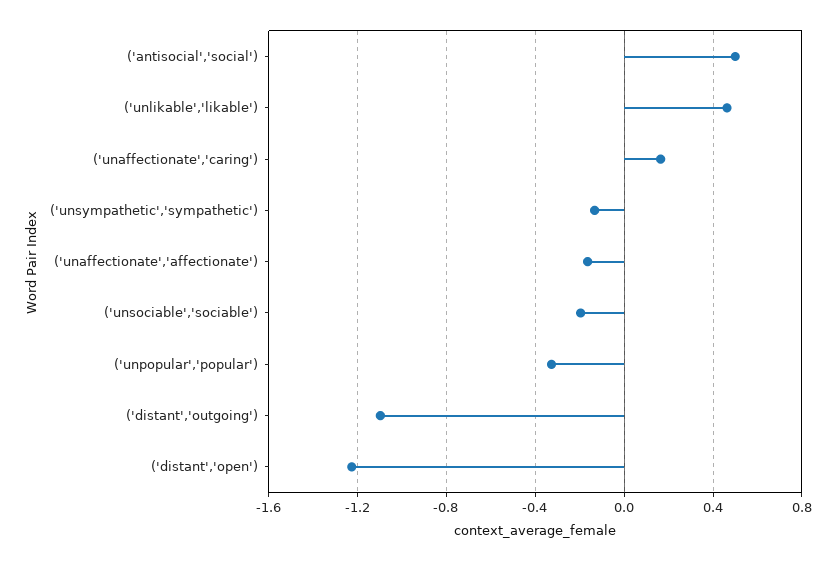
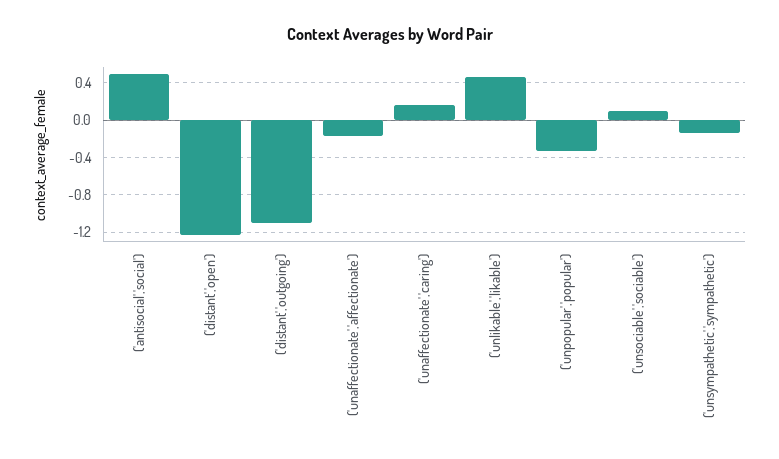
('unsociable','sociable'): -0.2 -> 0.1

